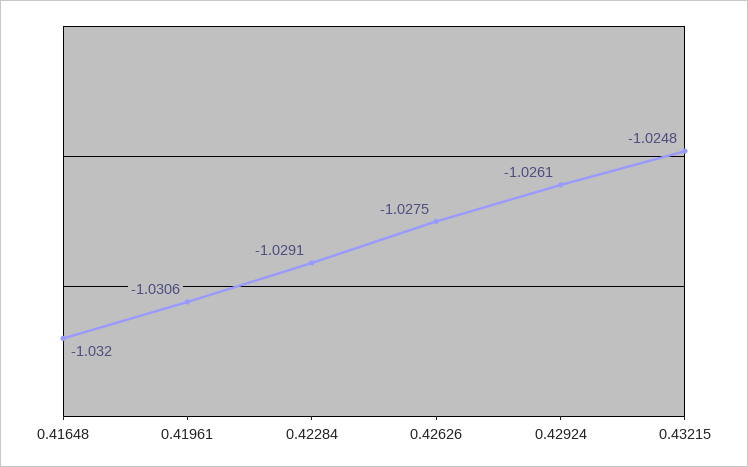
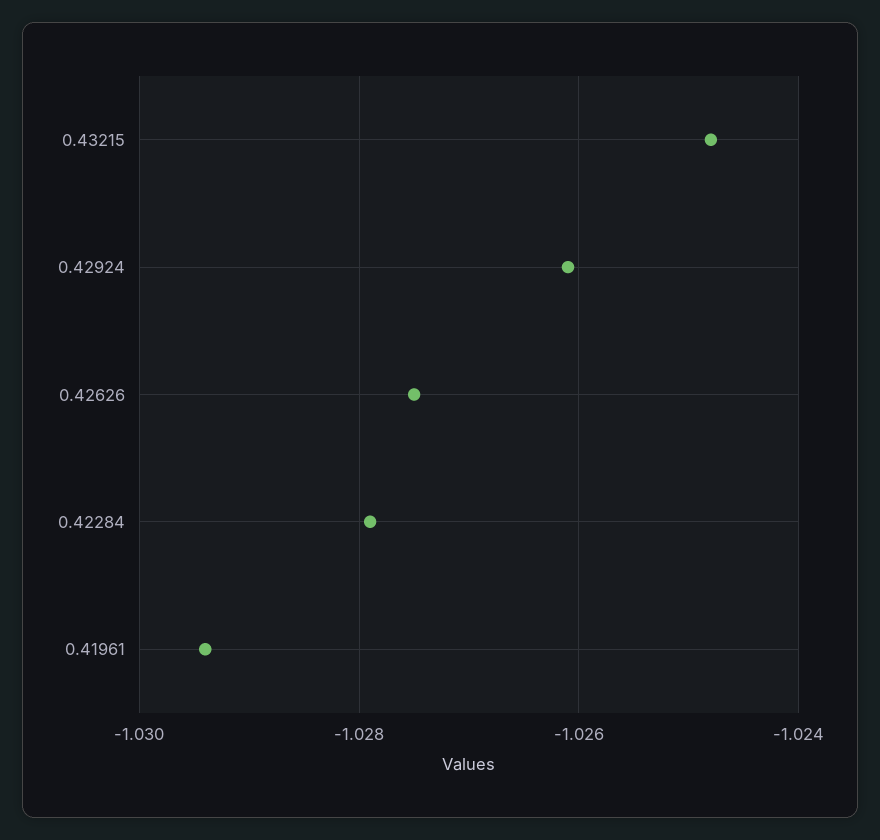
0.41648: -1.032 -> none
0.41961: -1.0306 -> -1.0295
0.42284: -1.0291 -> -1.028

